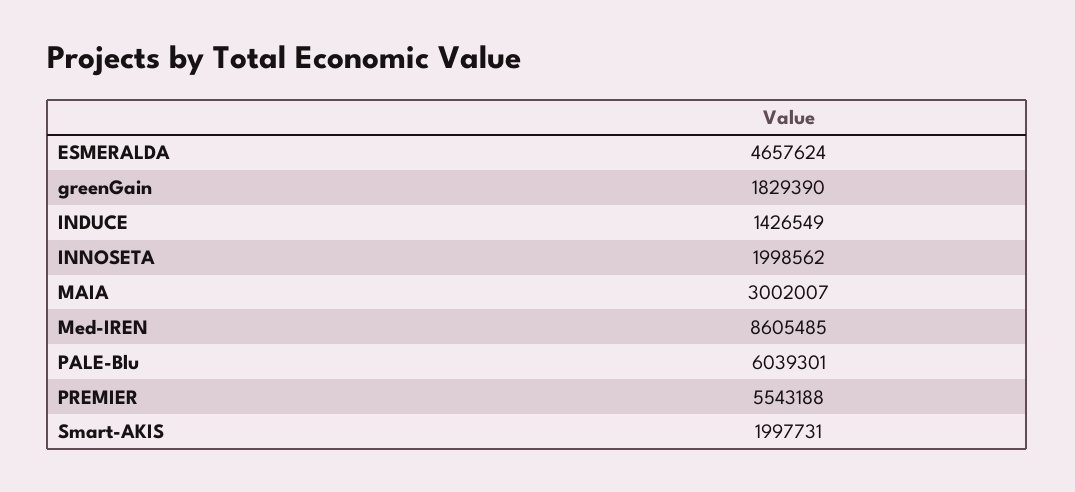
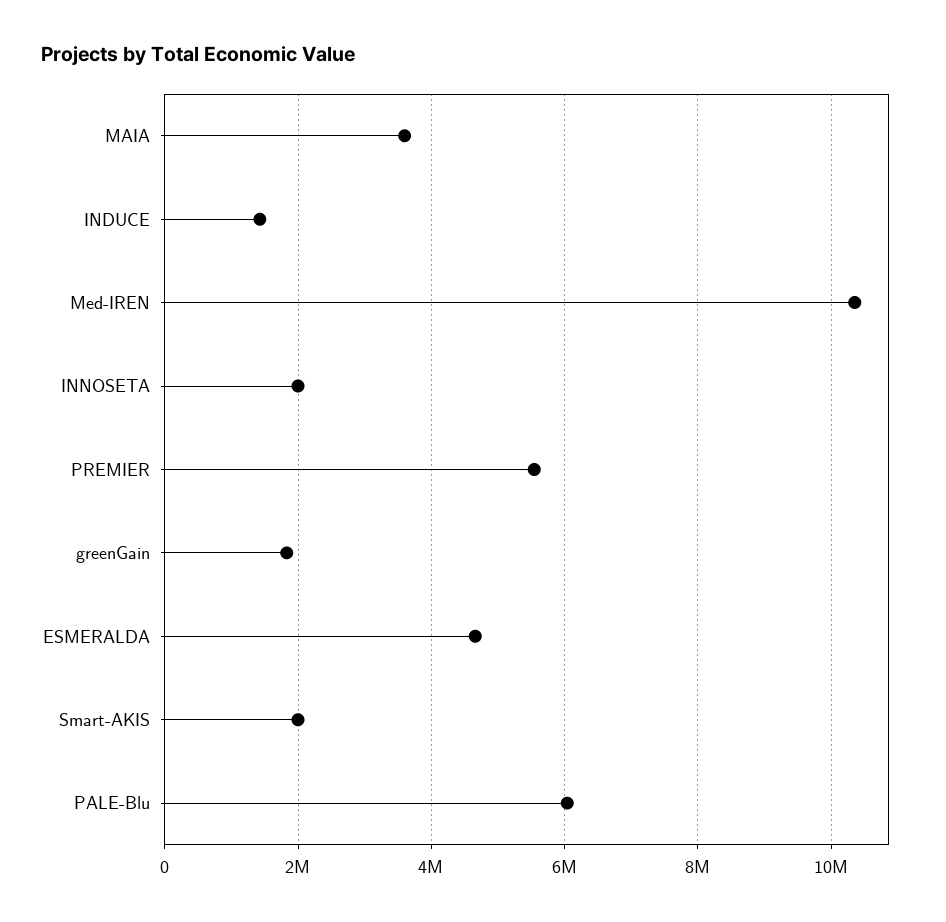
MAIA: 3002007 -> 3600000
Med-IREN: 8605485 -> 10400000

